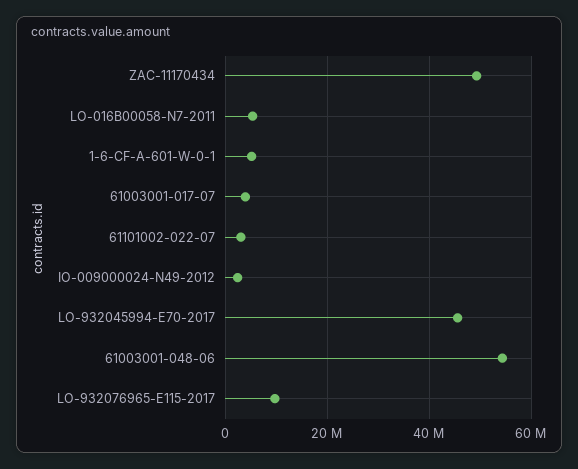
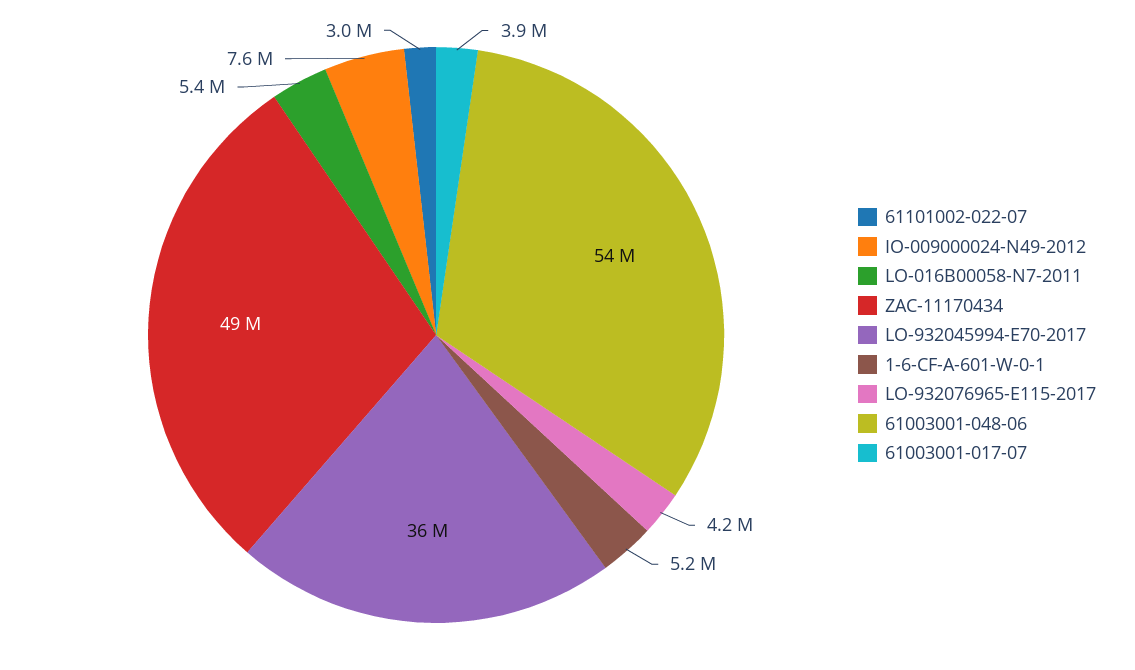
IO-009000024-N49-2012: 2000000 -> 7600000
LO-932045994-E70-2017: 46000000 -> 36000000
LO-932076965-E115-2017: 10000000 -> 4200000

